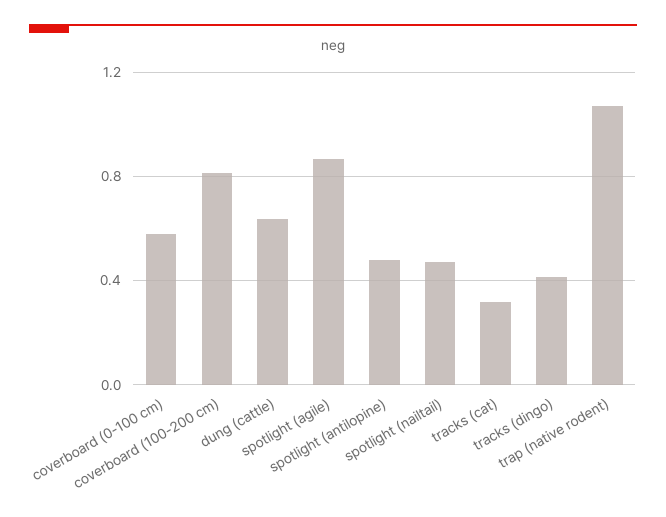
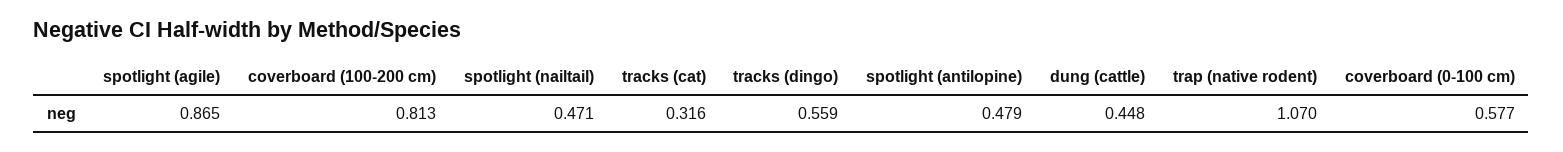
dung (cattle): 0.65 -> 0.448
tracks (dingo): 0.4 -> 0.559

